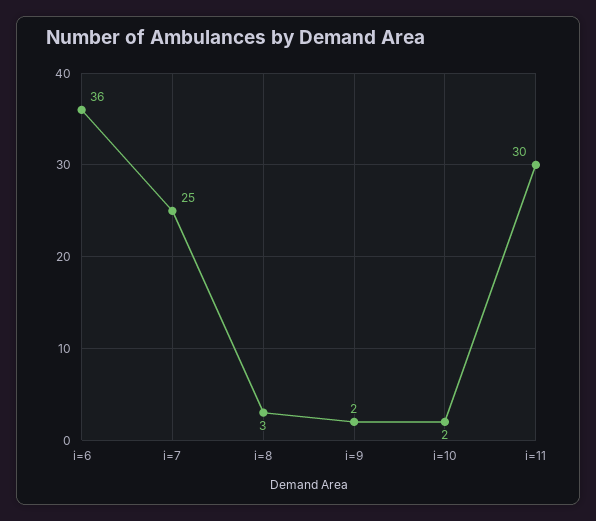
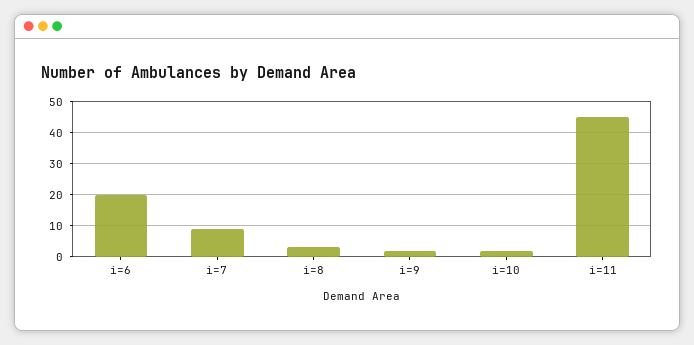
i=6: 36 -> 20
i=7: 25 -> 10
i=11: 30 -> 45

